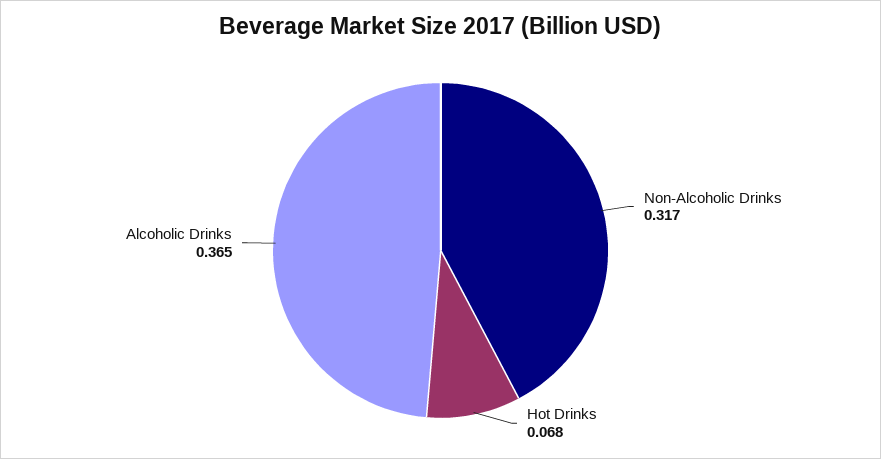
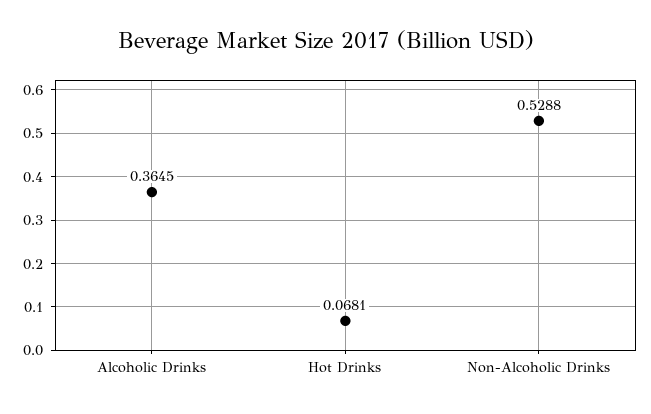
Non-Alcoholic Drinks: 0.317 -> 0.5288

